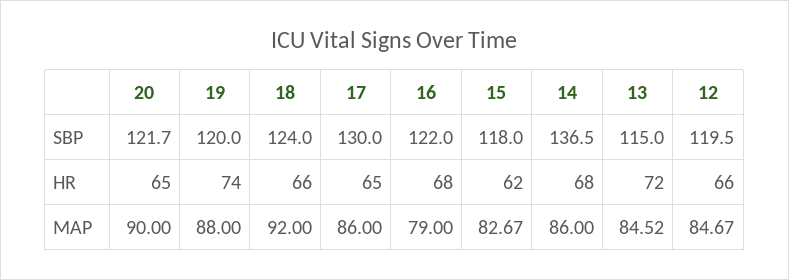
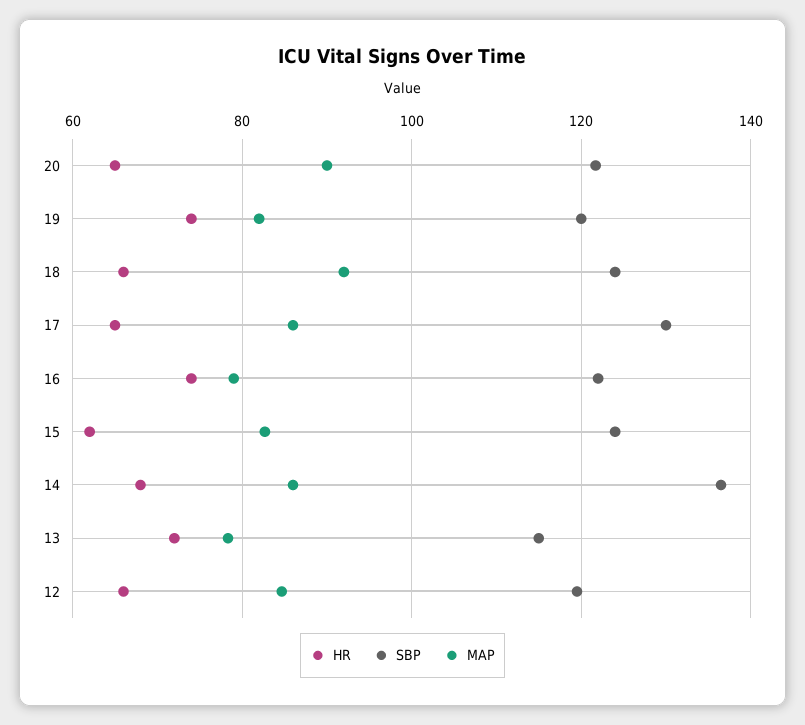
SBP, 15: 118 -> 124
HR, 16: 68 -> 74
MAP, 19: 88 -> 82
MAP, 13: 84.52 -> 78

